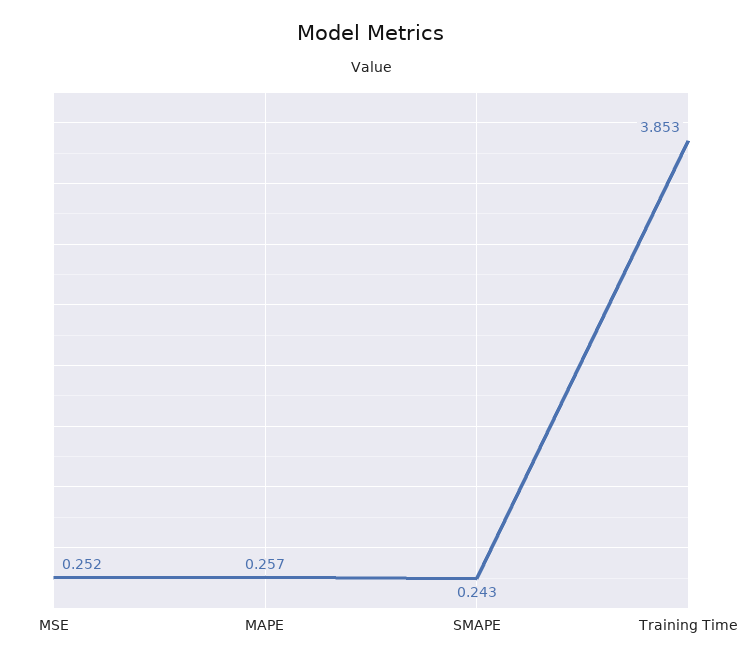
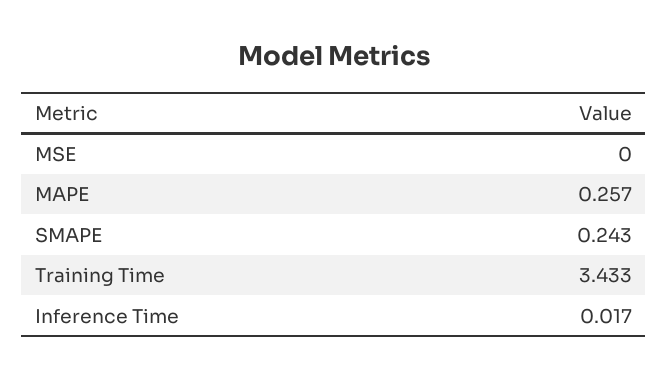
MSE: 0.252 -> 0
Training Time: 3.853 -> 3.433
Inference Time: none -> 0.017

